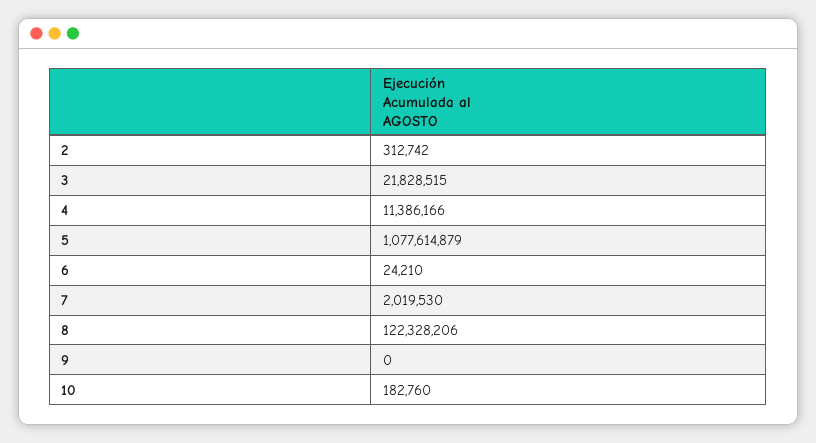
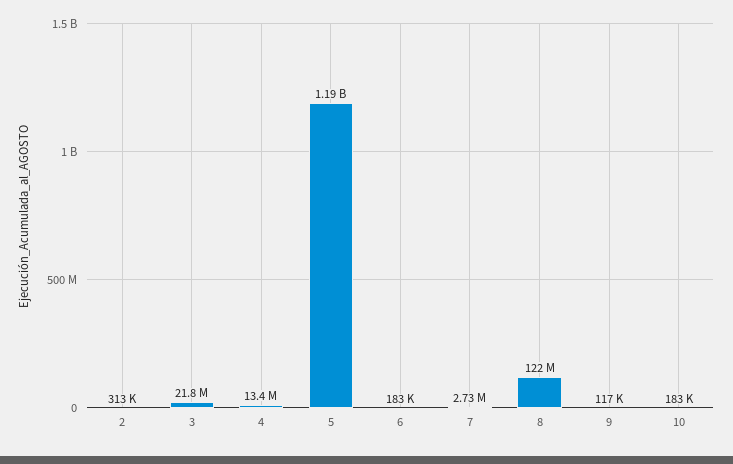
4: 11386166 -> 13400000
5: 1077614879 -> 1190000000
6: 24210 -> 183000
7: 2019530 -> 2730000
9: 0 -> 117000

